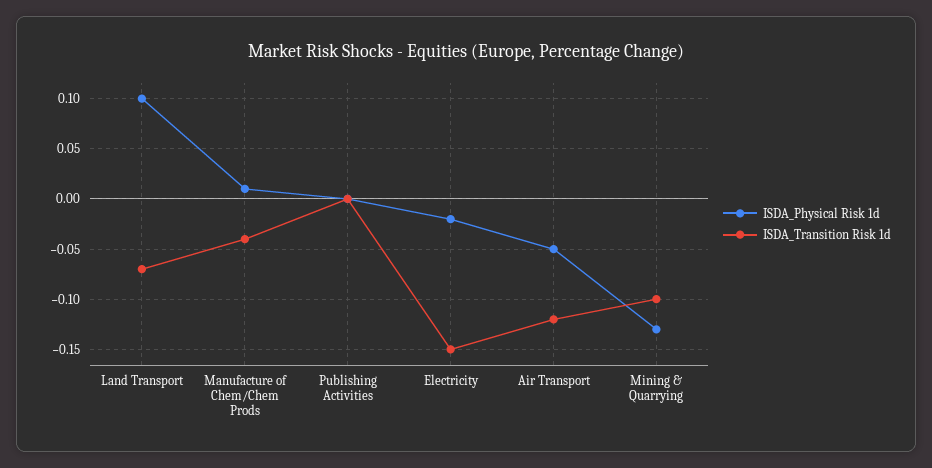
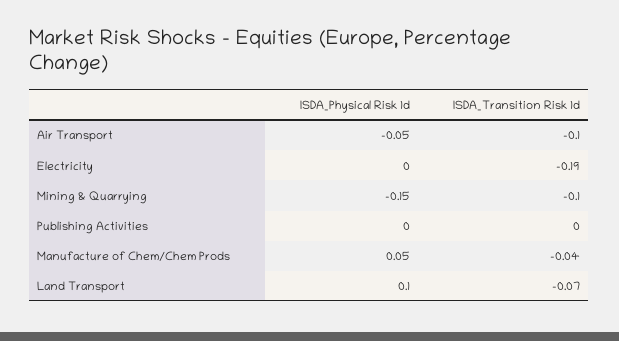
ISDA_Physical Risk 1d, Manufacture of Chem/Chem Prods: 0.01 -> 0.05
ISDA_Physical Risk 1d, Electricity: -0.02 -> 0
ISDA_Transition Risk 1d, Electricity: -0.15 -> -0.19
ISDA_Transition Risk 1d, Air Transport: -0.12 -> -0.1
ISDA_Physical Risk 1d, Mining & Quarrying: -0.13 -> -0.15

